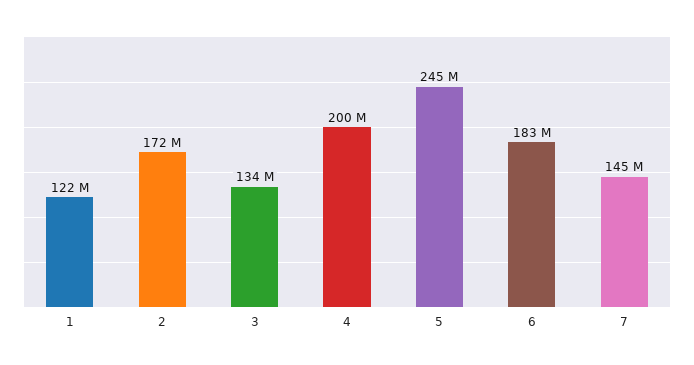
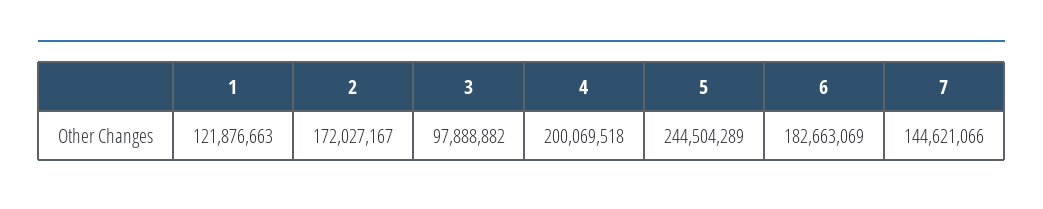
3: 134000000 -> 97888882

